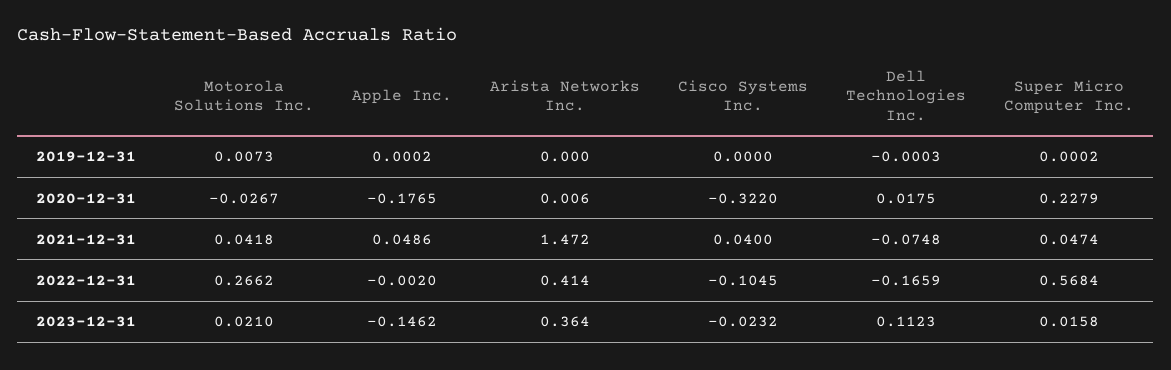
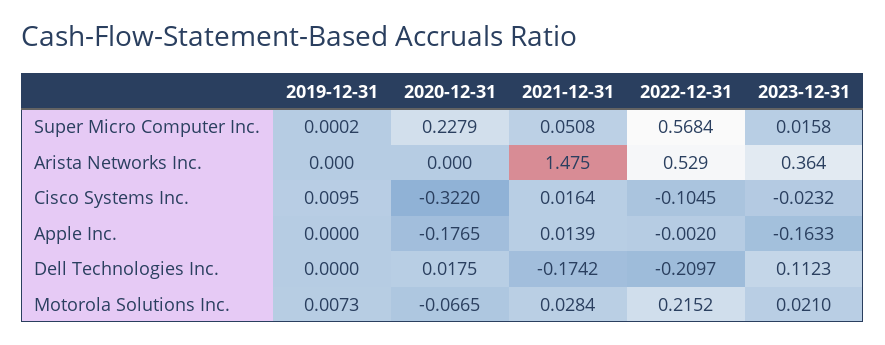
Apple Inc., 2019-12-31: 0.0002 -> 0
Cisco Systems Inc., 2019-12-31: 0 -> 0.0095
Dell Technologies Inc., 2019-12-31: -0.0003 -> 0
Motorola Solutions Inc., 2020-12-31: -0.0267 -> -0.0665
Arista Networks Inc., 2020-12-31: 0.006 -> 0
Motorola Solutions Inc., 2021-12-31: 0.0418 -> 0.0284
Apple Inc., 2021-12-31: 0.0486 -> 0.0139
Arista Networks Inc., 2021-12-31: 1.472 -> 1.475
Cisco Systems Inc., 2021-12-31: 0.04 -> 0.0164
Dell Technologies Inc., 2021-12-31: -0.0748 -> -0.1742
Super Micro Computer Inc., 2021-12-31: 0.0474 -> 0.0508
Motorola Solutions Inc., 2022-12-31: 0.2662 -> 0.2152
Arista Networks Inc., 2022-12-31: 0.414 -> 0.529
Dell Technologies Inc., 2022-12-31: -0.1659 -> -0.2097
Apple Inc., 2023-12-31: -0.1462 -> -0.1633

